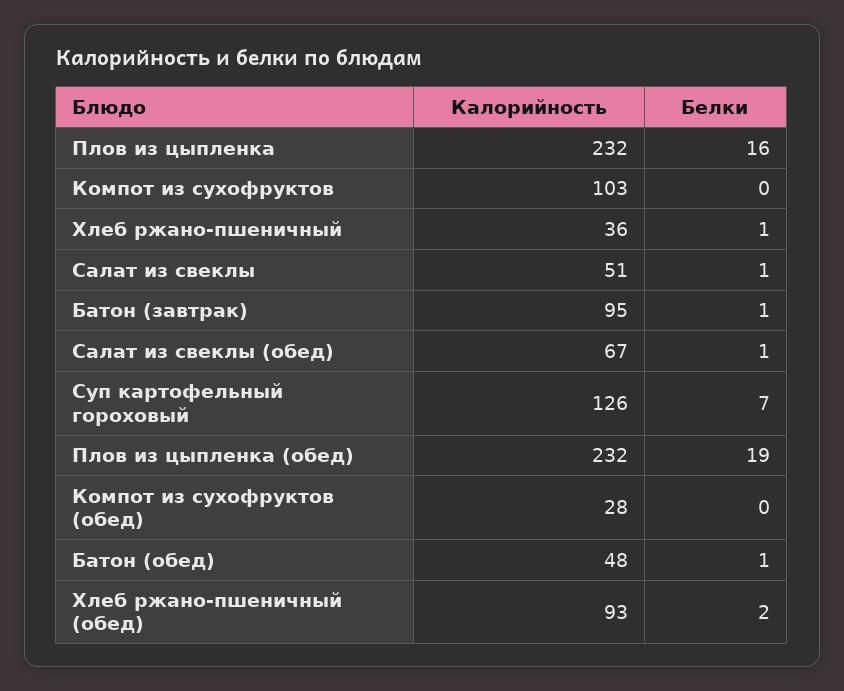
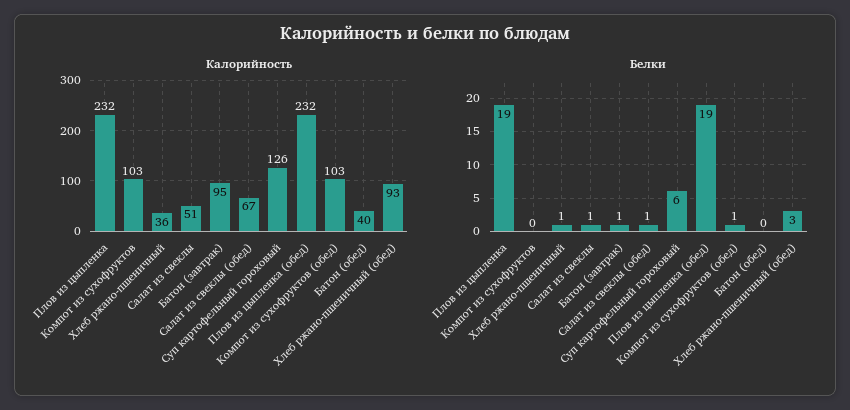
Белки, Плов из цыпленка: 16 -> 19
Белки, Суп картофельный гороховый: 7 -> 6
Калорийность, Компот из сухофруктов (обед): 28 -> 103
Белки, Компот из сухофруктов (обед): 0 -> 1
Калорийность, Батон (обед): 48 -> 40
Белки, Батон (обед): 1 -> 0
Белки, Хлеб ржано-пшеничный (обед): 2 -> 3

